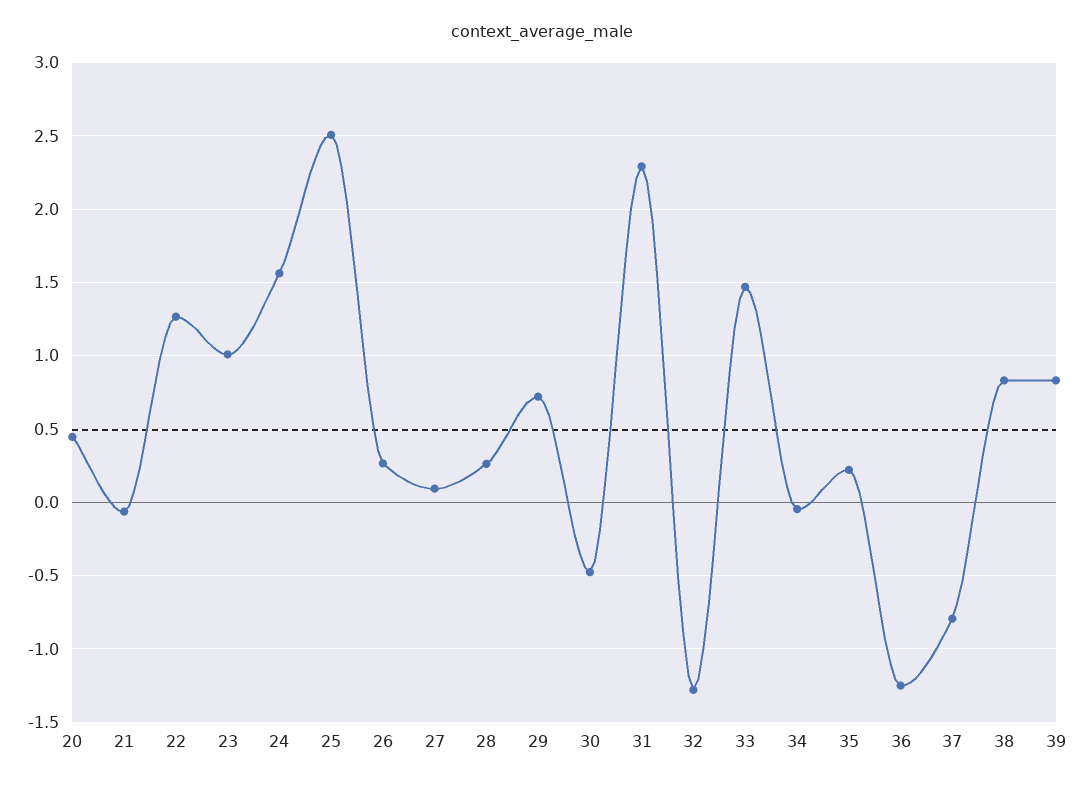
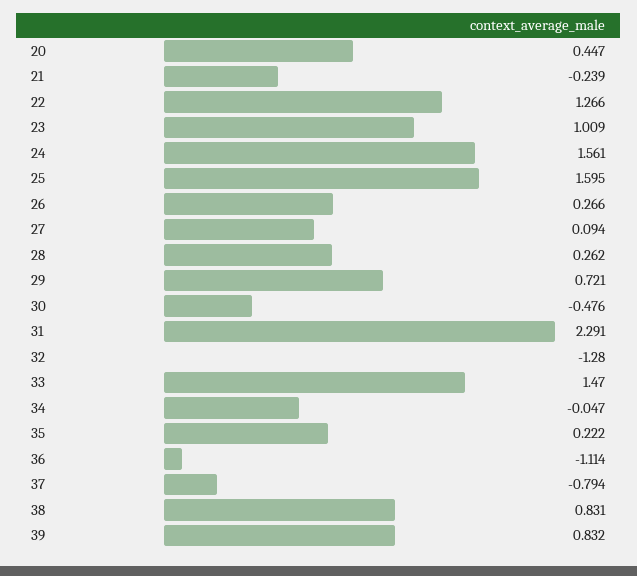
21: -0.05 -> -0.239
25: 2.5 -> 1.595
36: -1.25 -> -1.114

